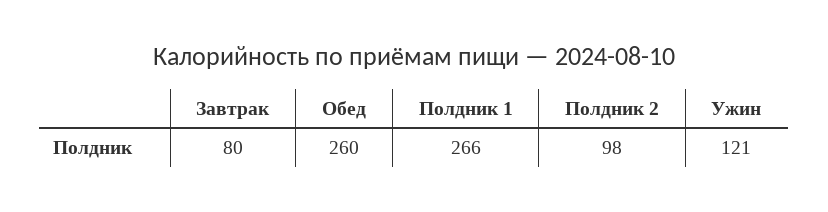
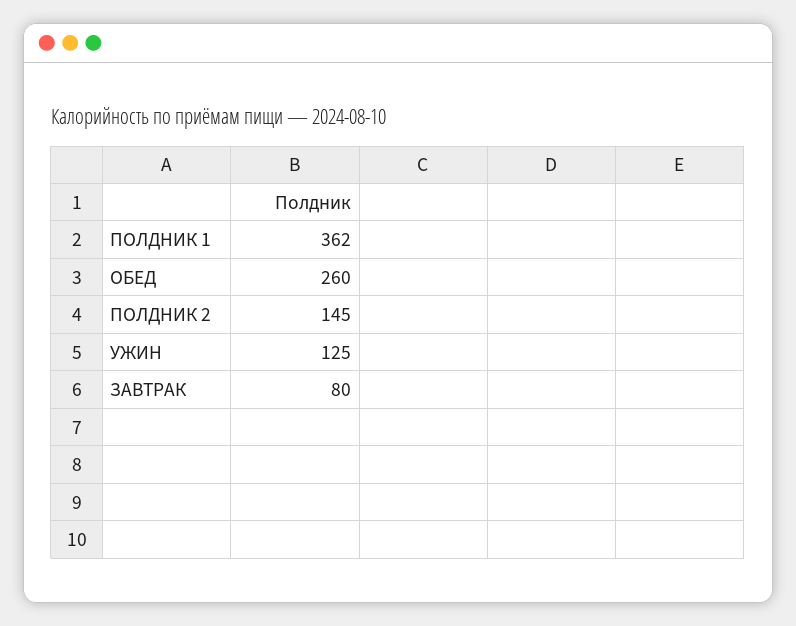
Полдник 1: 266 -> 362
Полдник 2: 98 -> 145
Ужин: 121 -> 125

